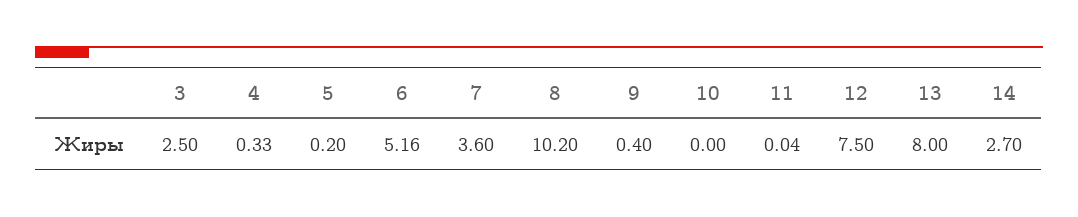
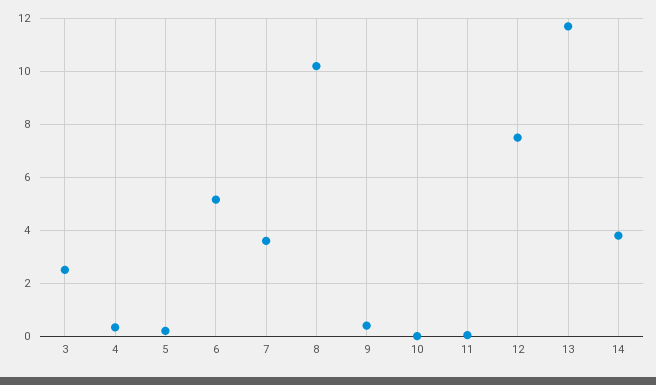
13: 8 -> 11.75
14: 2.7 -> 3.75

